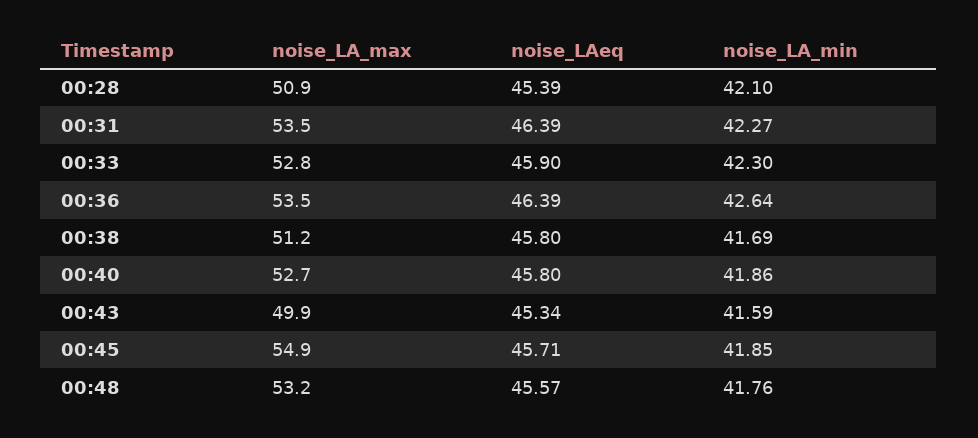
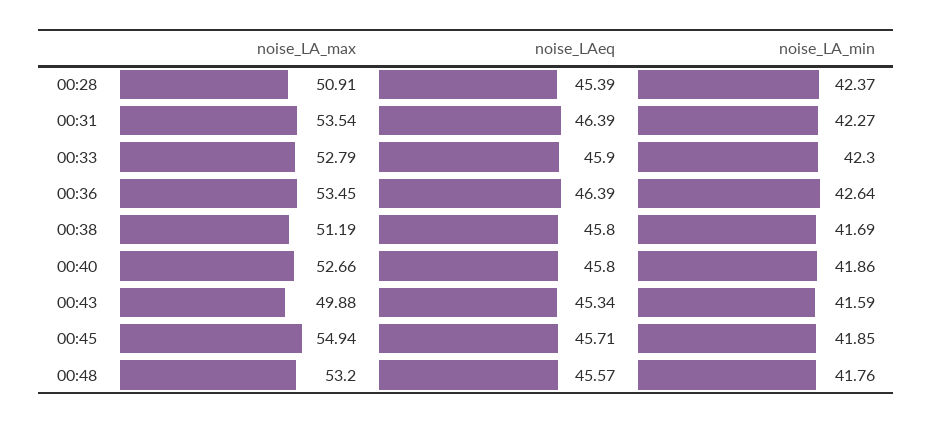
noise_LA_min, 00:28: 42.1 -> 42.37

